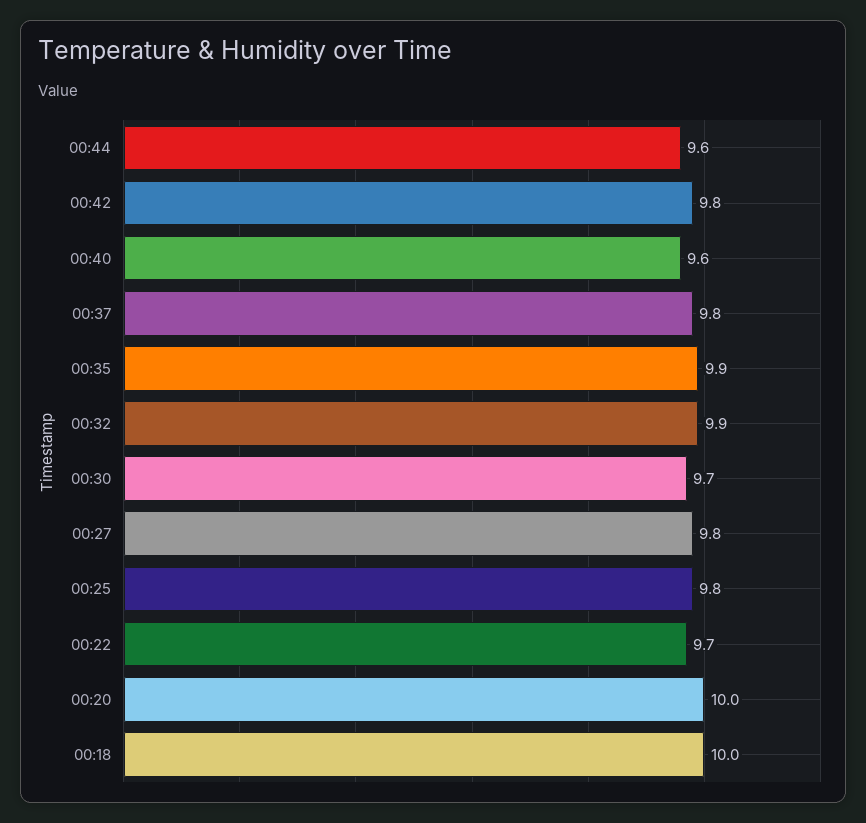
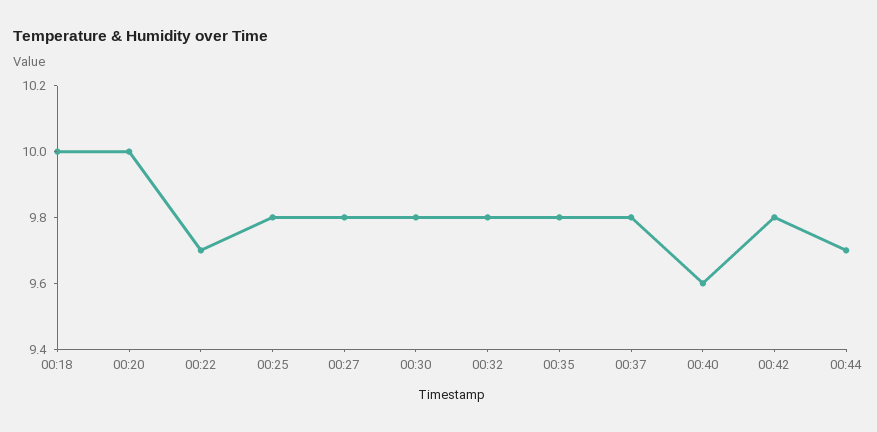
00:44: 9.6 -> 9.7
00:35: 9.9 -> 9.8
00:32: 9.9 -> 9.8
00:30: 9.7 -> 9.8

